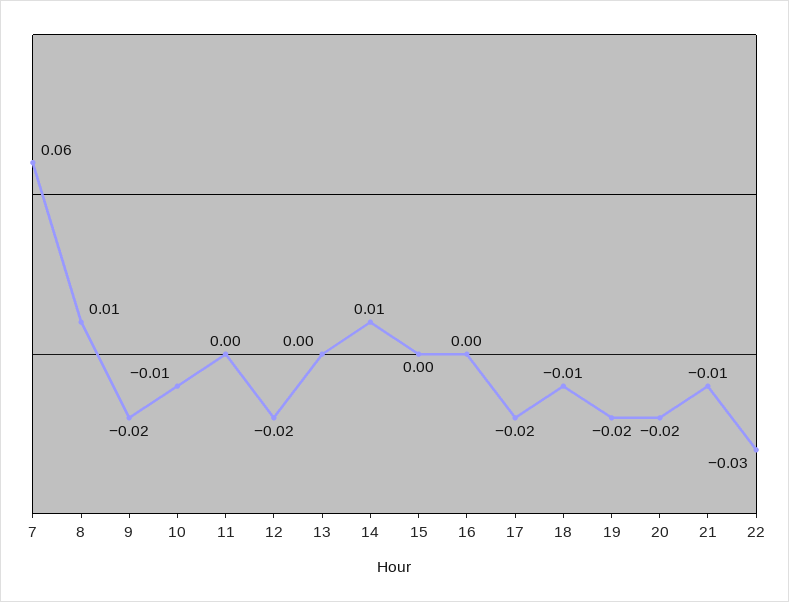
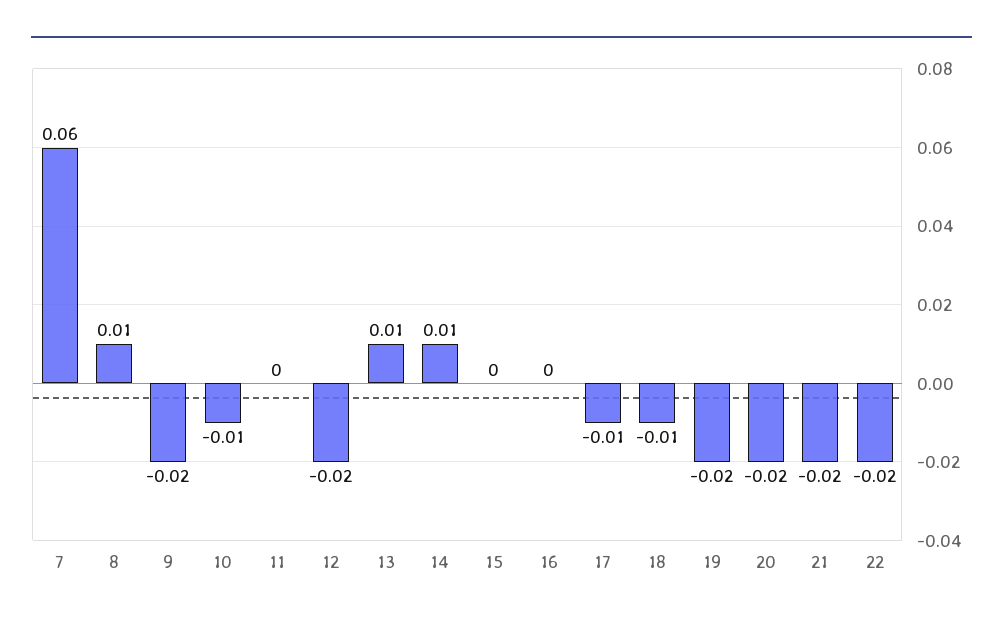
13: 0 -> 0.01
17: -0.02 -> -0.01
21: -0.01 -> -0.02
22: -0.03 -> -0.02

